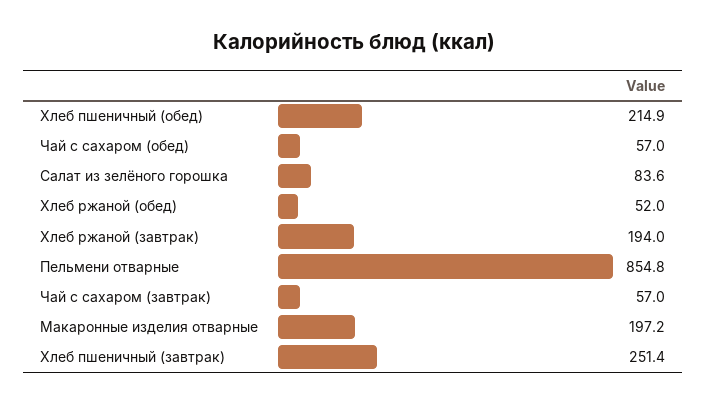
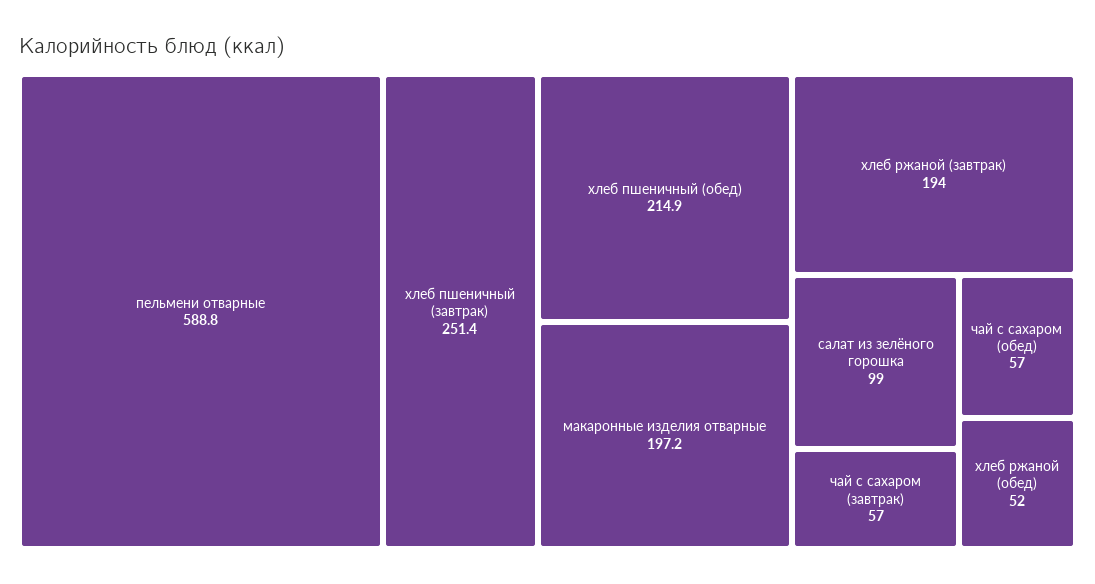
Салат из зелёного горошка: 83.6 -> 99
Пельмени отварные: 854.8 -> 588.8

